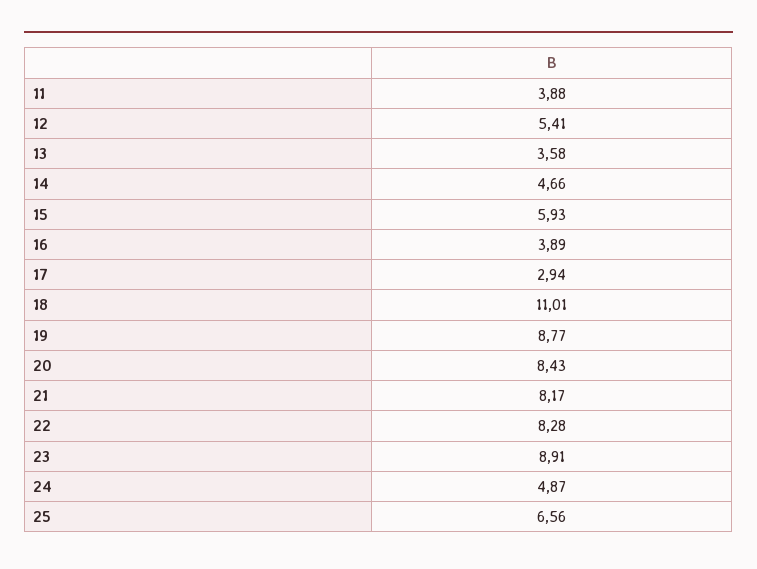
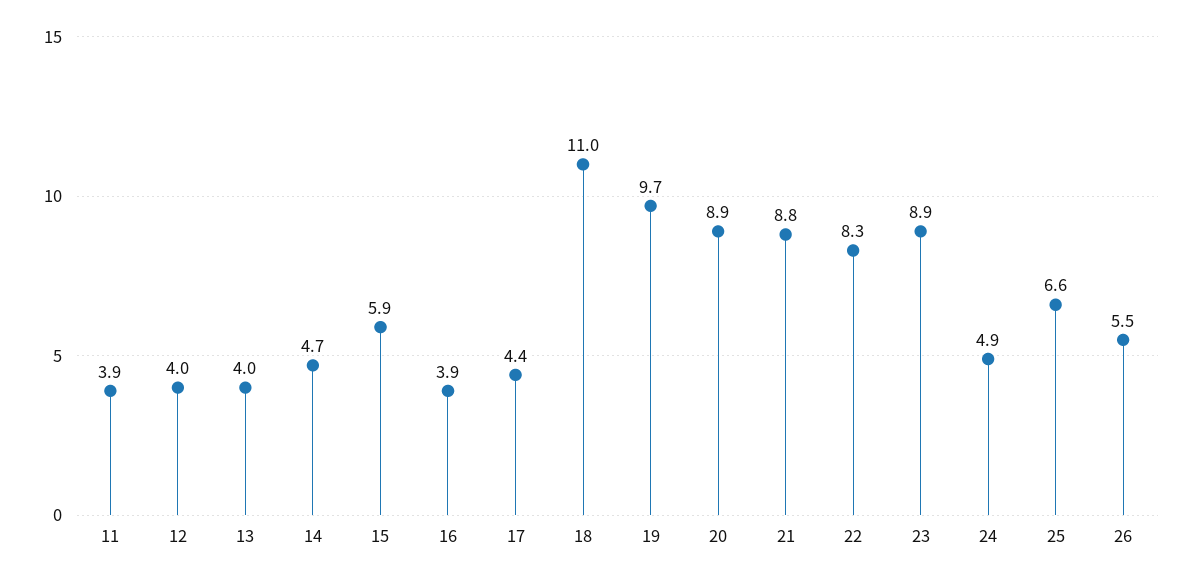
12: 5.41 -> 4
13: 3.58 -> 4
17: 2.94 -> 4.4
19: 8.77 -> 9.7
20: 8.43 -> 8.9
21: 8.17 -> 8.8
26: none -> 5.5

